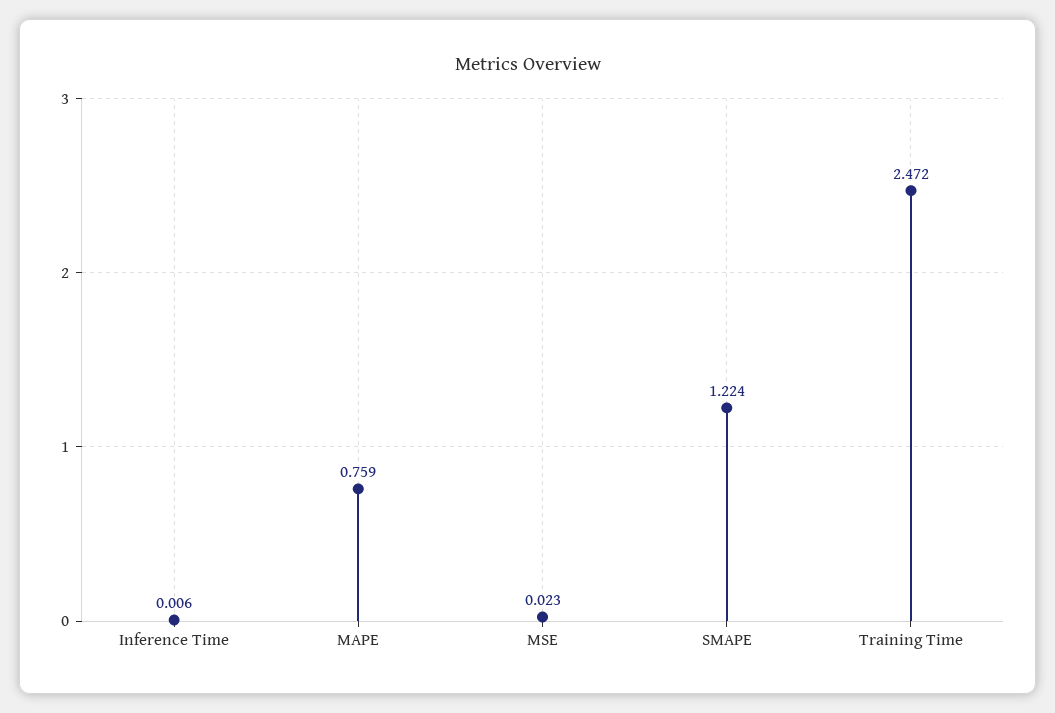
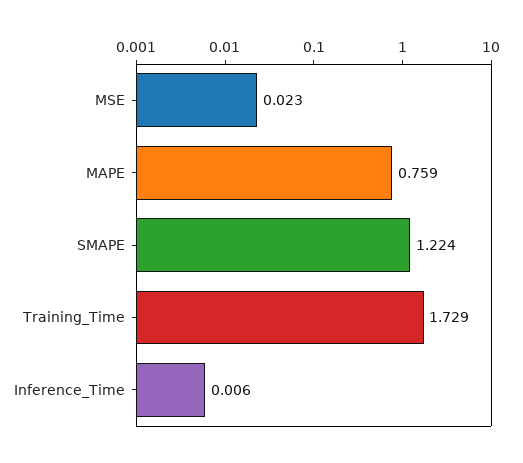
Training Time: 2.472 -> 1.729

